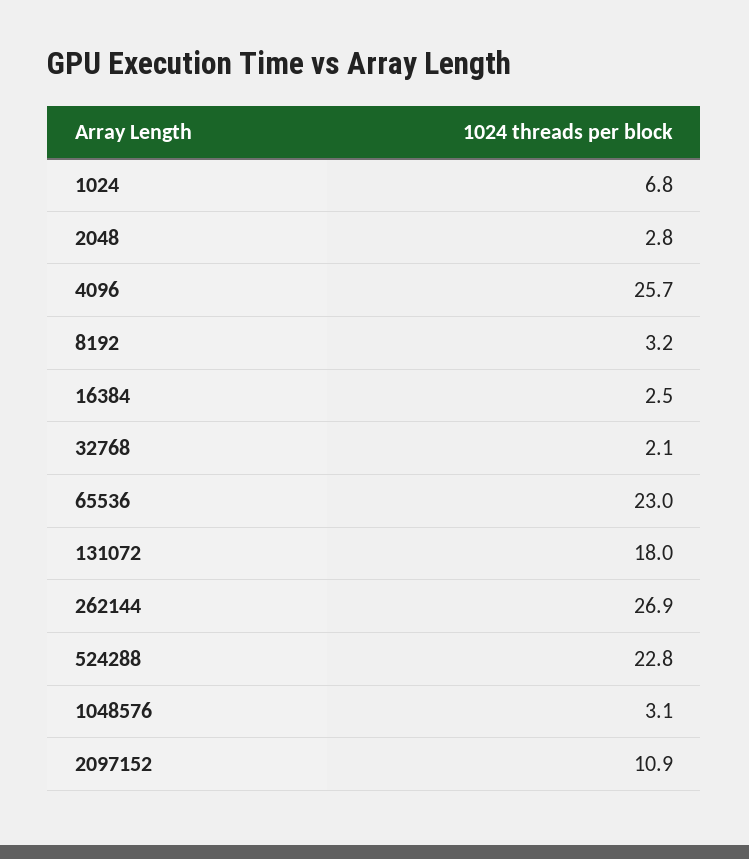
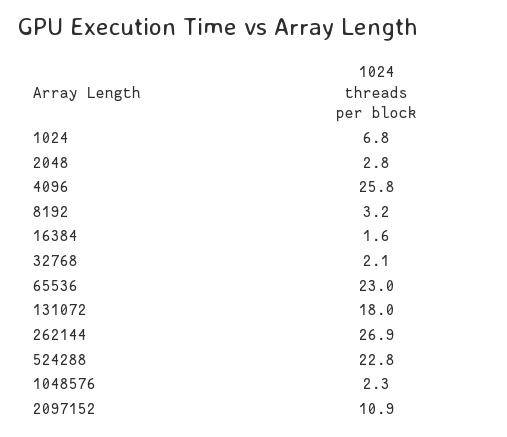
4096: 25.7 -> 25.8
16384: 2.5 -> 1.6
1048576: 3.1 -> 2.3

